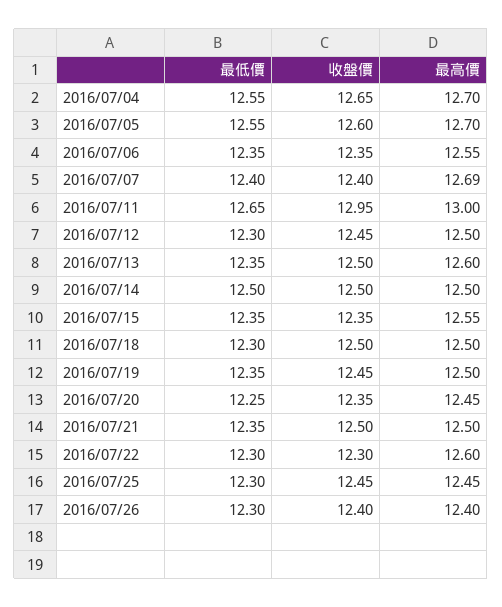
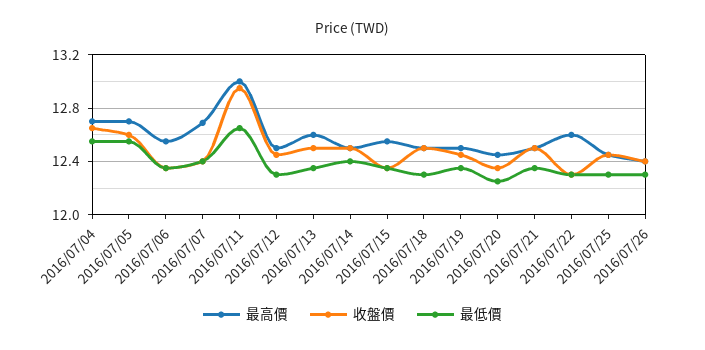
最低價, 2016/07/14: 12.5 -> 12.4

